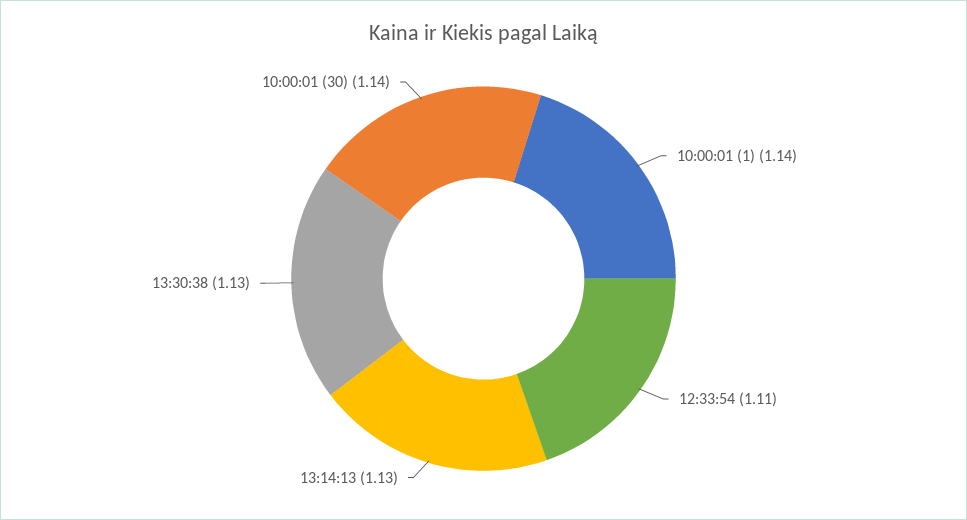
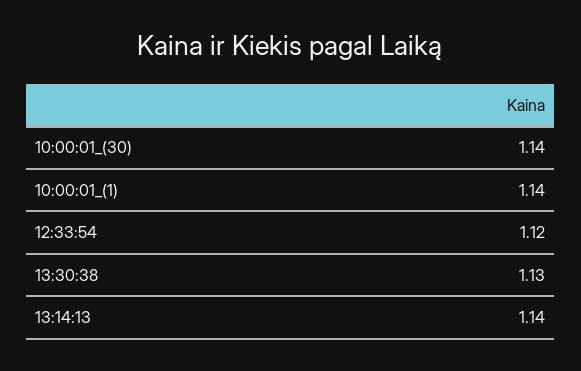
12:33:54: 1.11 -> 1.12
13:14:13: 1.13 -> 1.14

